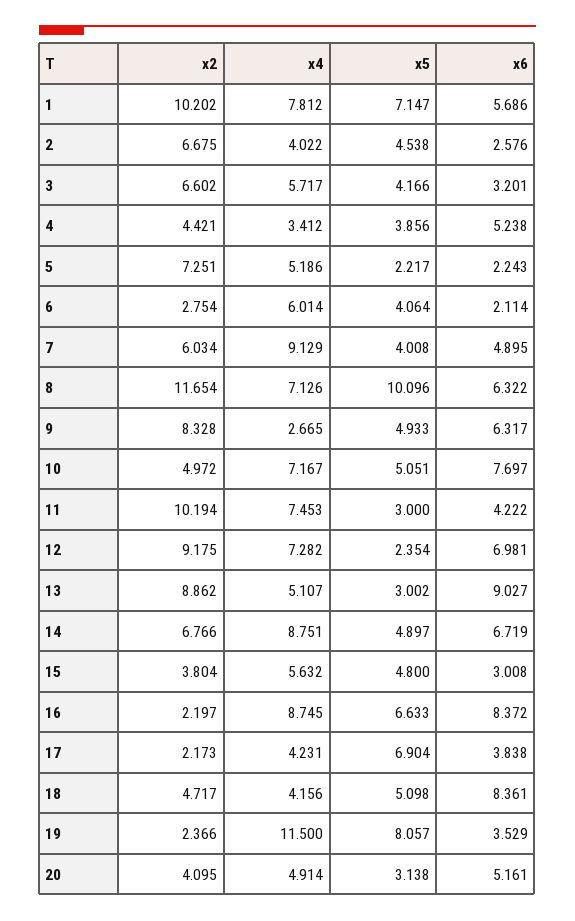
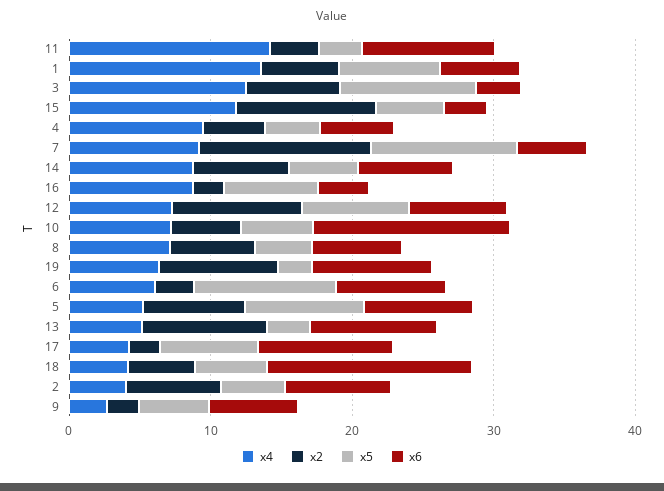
x2, 1: 10.202 -> 6
x4, 1: 7.812 -> 14
x6, 2: 2.576 -> 8
x4, 3: 5.717 -> 12
x5, 3: 4.166 -> 10
x4, 4: 3.412 -> 10
x5, 5: 2.217 -> 8
x6, 5: 2.243 -> 8
x5, 6: 4.064 -> 10
x6, 6: 2.114 -> 8
x2, 7: 6.034 -> 12
x5, 7: 4.008 -> 10
x2, 8: 11.654 -> 6
x5, 8: 10.096 -> 4
x2, 9: 8.328 -> 2
x6, 10: 7.697 -> 14
x2, 11: 10.194 -> 4
x4, 11: 7.453 -> 14
x6, 11: 4.222 -> 10
x5, 12: 2.354 -> 8
x2, 15: 3.804 -> 10
x4, 15: 5.632 -> 12
x6, 16: 8.372 -> 4
x6, 17: 3.838 -> 10
x6, 18: 8.361 -> 14
x2, 19: 2.366 -> 8
x4, 19: 11.5 -> 6
x5, 19: 8.057 -> 2
x6, 19: 3.529 -> 8
x2, 20: 4.095 -> none
x4, 20: 4.914 -> none
x5, 20: 3.138 -> none
x6, 20: 5.161 -> none

